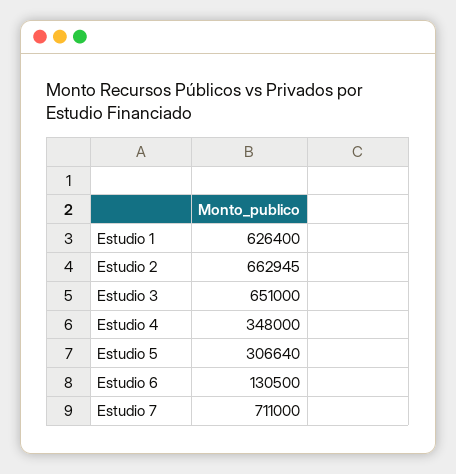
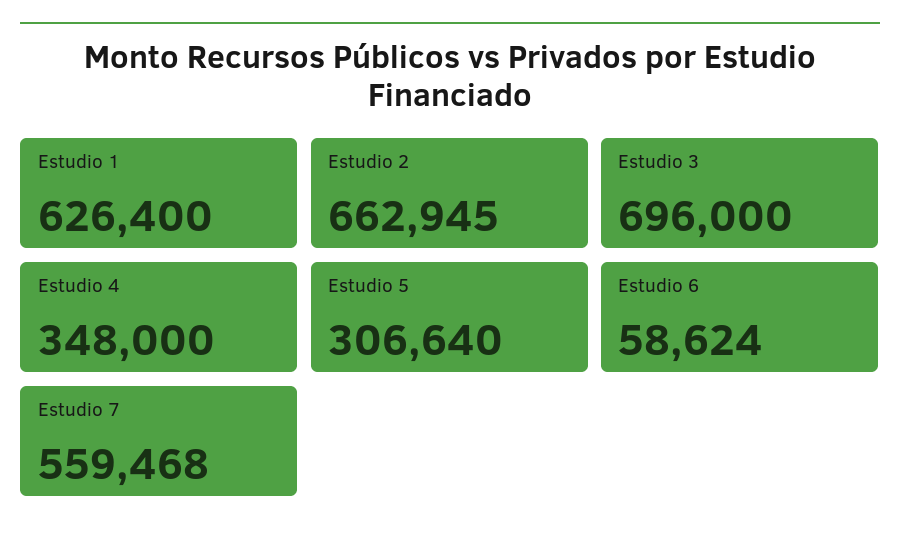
Estudio 3: 651000 -> 696000
Estudio 6: 130500 -> 58624
Estudio 7: 711000 -> 559468

